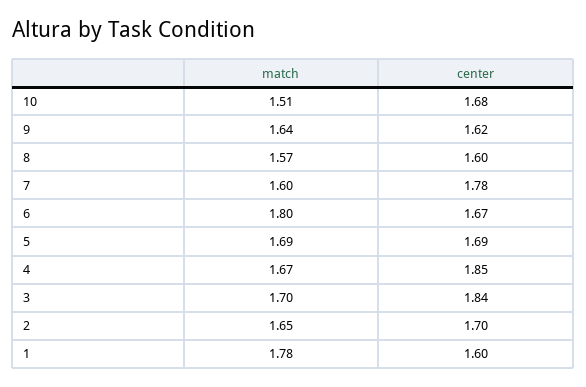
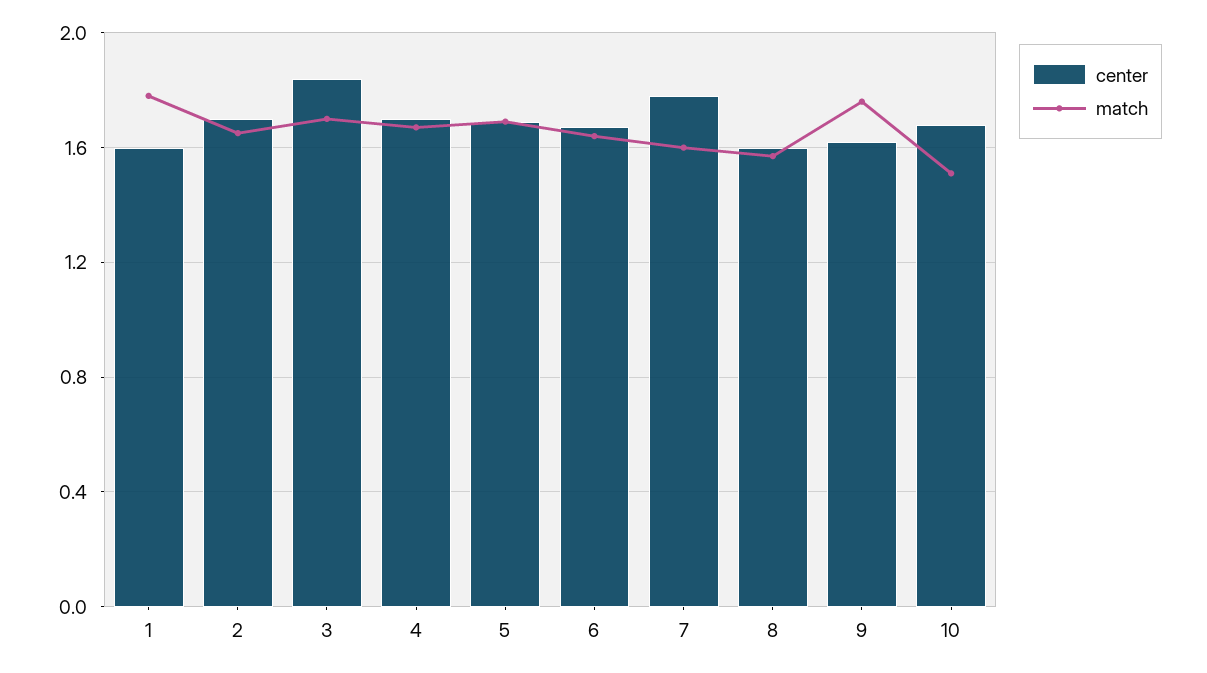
match, 9: 1.64 -> 1.75
match, 6: 1.8 -> 1.65
center, 4: 1.85 -> 1.7

